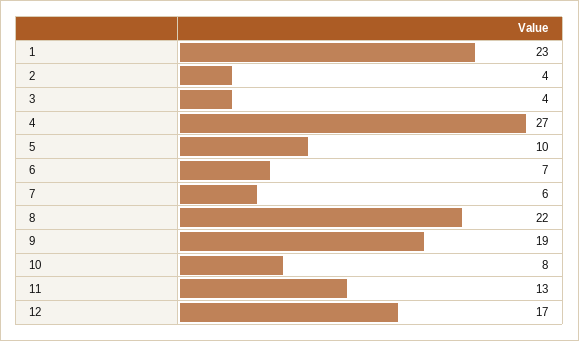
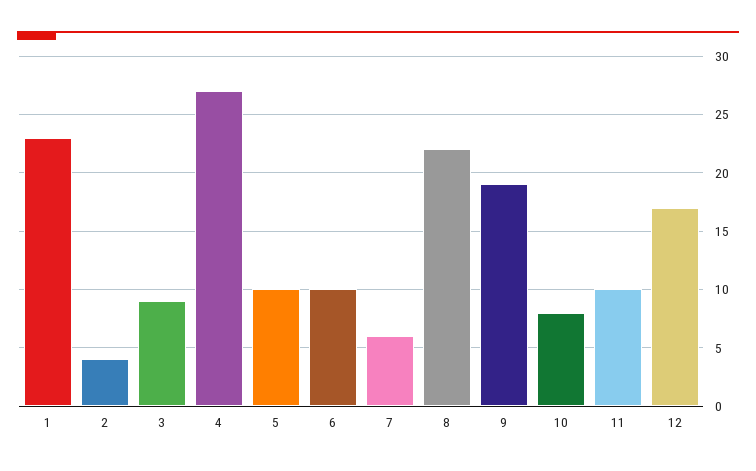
3: 4 -> 9
6: 7 -> 10
11: 13 -> 10

